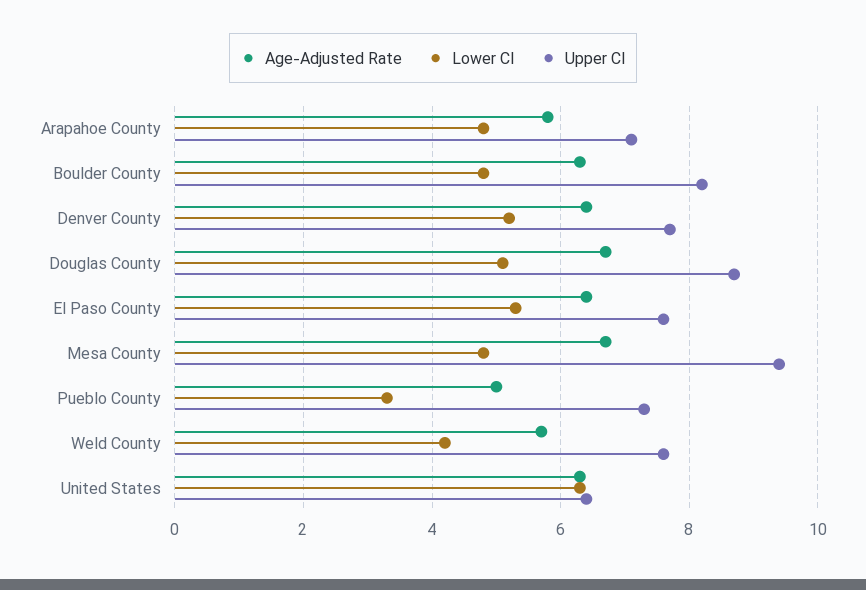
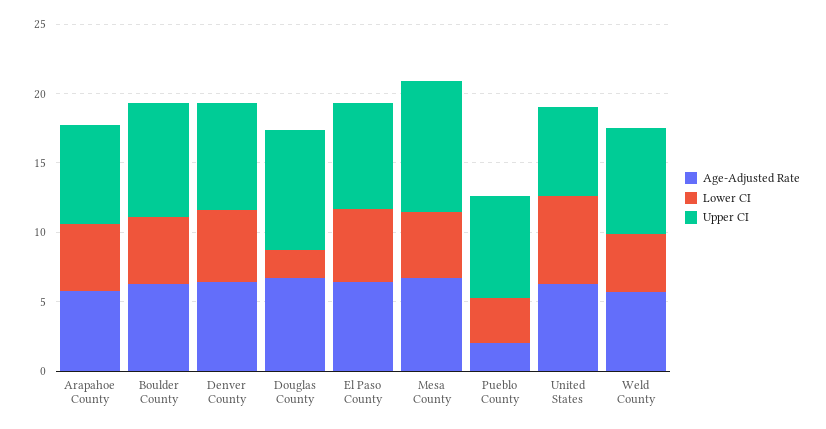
Lower CI, Douglas County: 5 -> 2
Age-Adjusted Rate, Pueblo County: 5 -> 2

